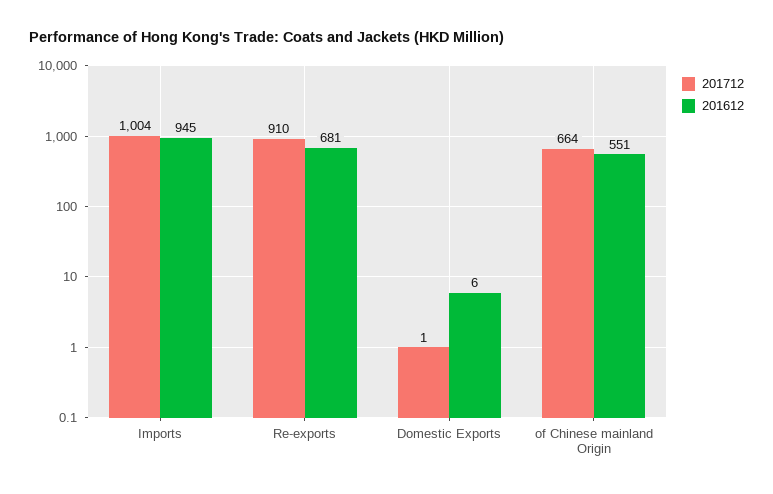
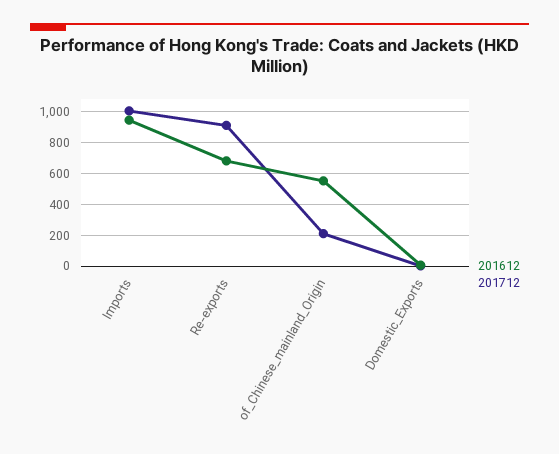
201712, of Chinese mainland Origin: 664 -> 200

